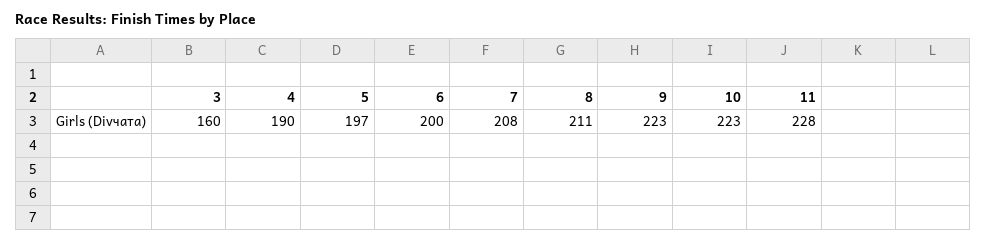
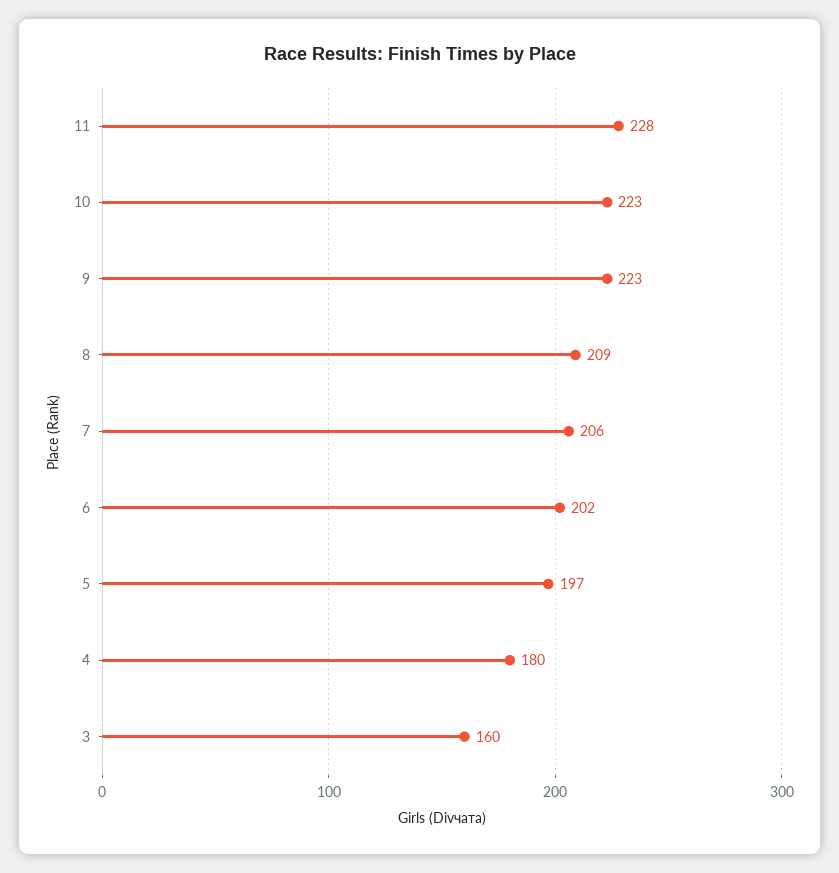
4: 190 -> 180
6: 200 -> 202
7: 208 -> 206
8: 211 -> 209

